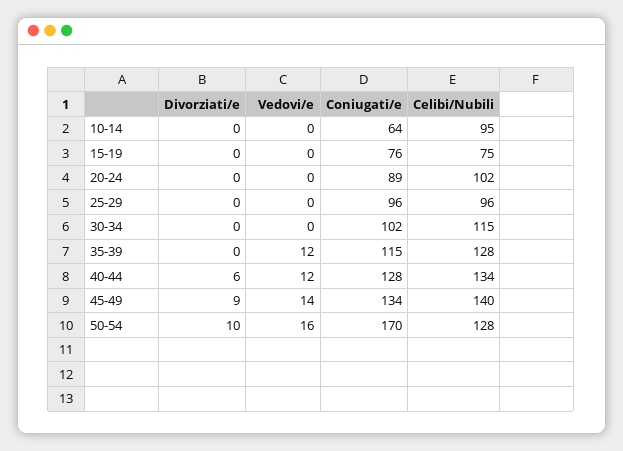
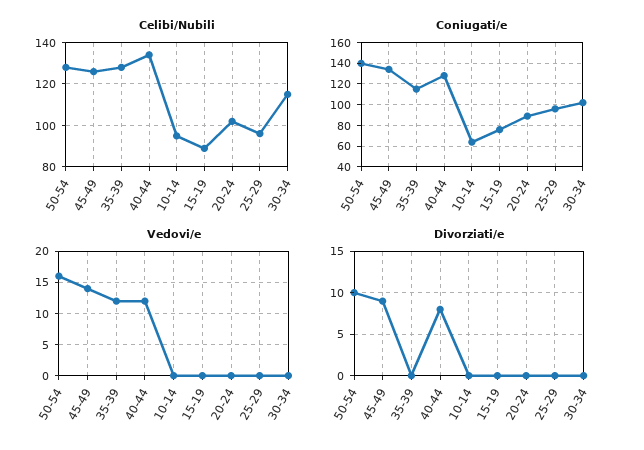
Celibi/Nubili, 15-19: 75 -> 90
Divorziati/e, 40-44: 6 -> 8
Celibi/Nubili, 45-49: 140 -> 125
Coniugati/e, 50-54: 170 -> 140

